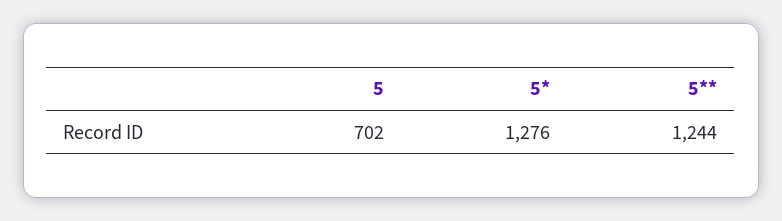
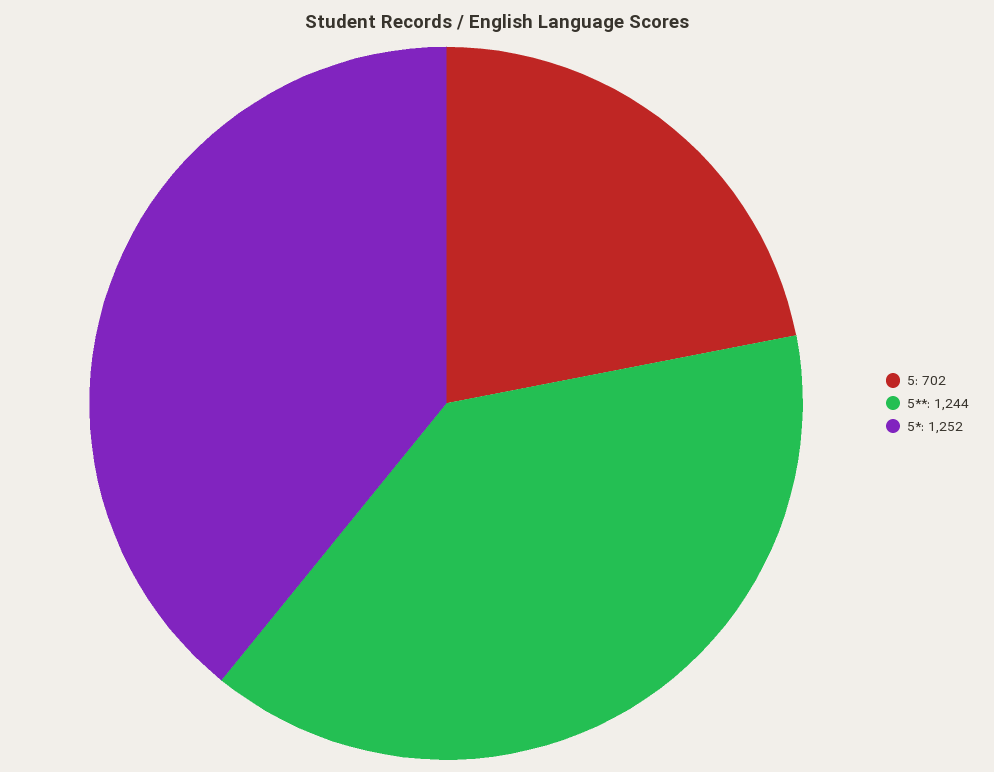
5*: 1276 -> 1252

